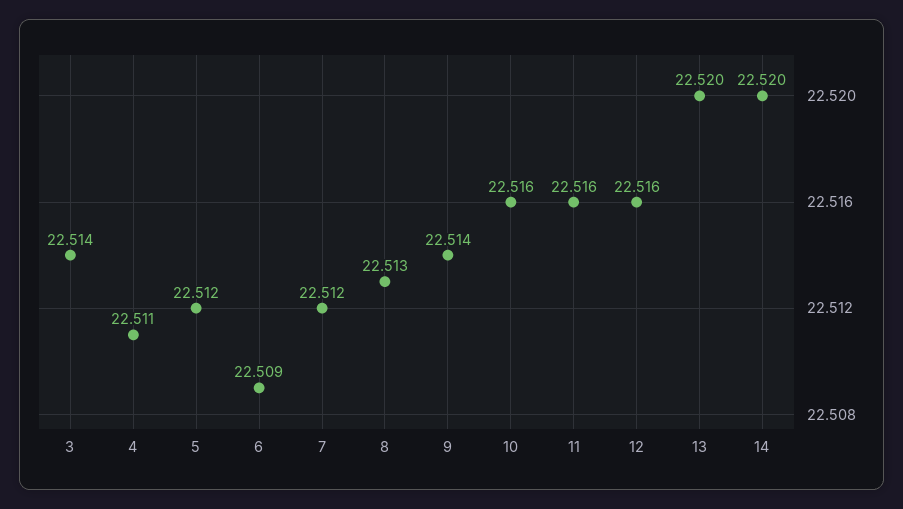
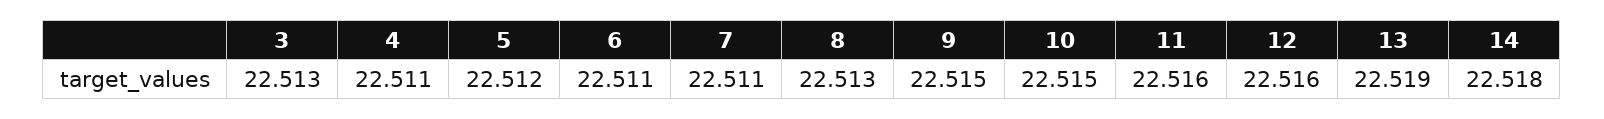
3: 22.514 -> 22.513
6: 22.509 -> 22.511
7: 22.512 -> 22.511
9: 22.514 -> 22.515
10: 22.516 -> 22.515
13: 22.52 -> 22.519
14: 22.52 -> 22.518

